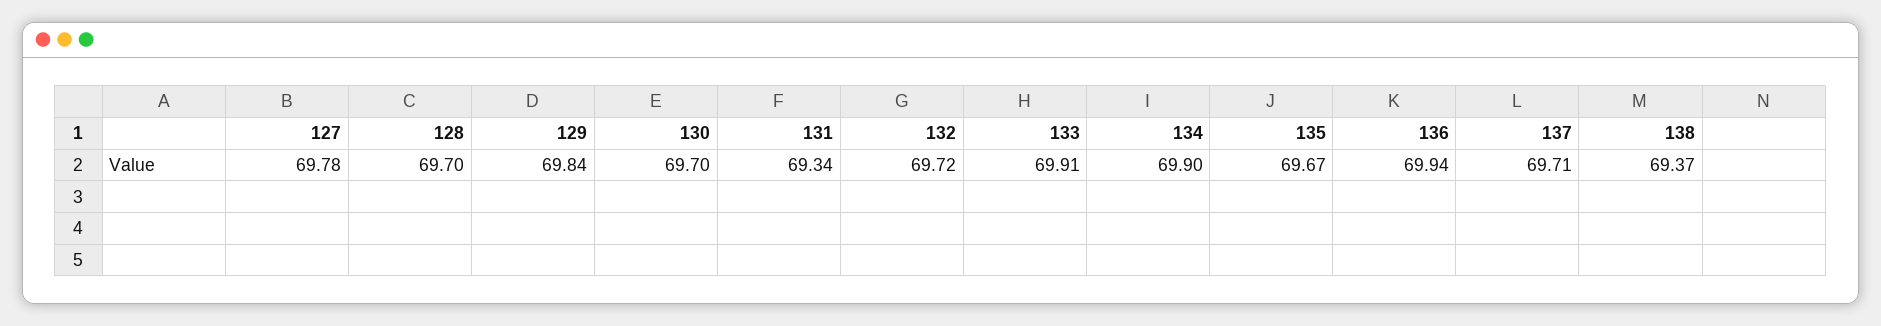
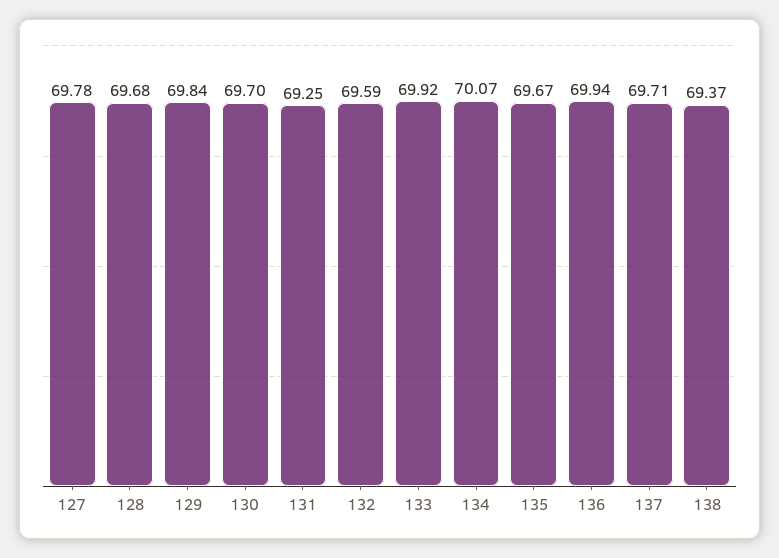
128: 69.7 -> 69.68
131: 69.34 -> 69.25
132: 69.72 -> 69.59
133: 69.91 -> 69.92
134: 69.9 -> 70.07

